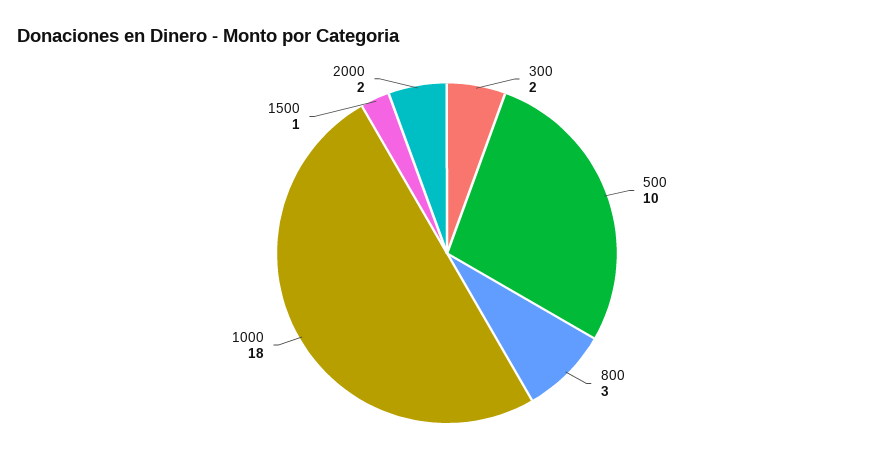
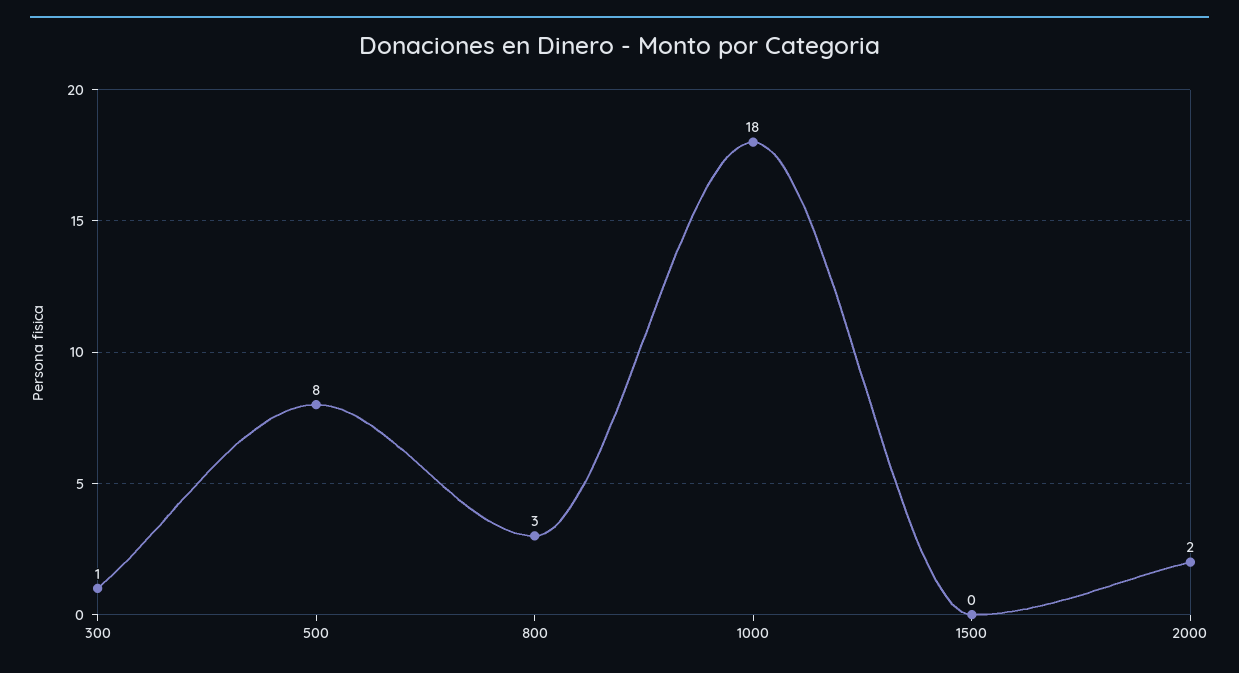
300: 2 -> 1
500: 10 -> 8
1500: 1 -> 0

